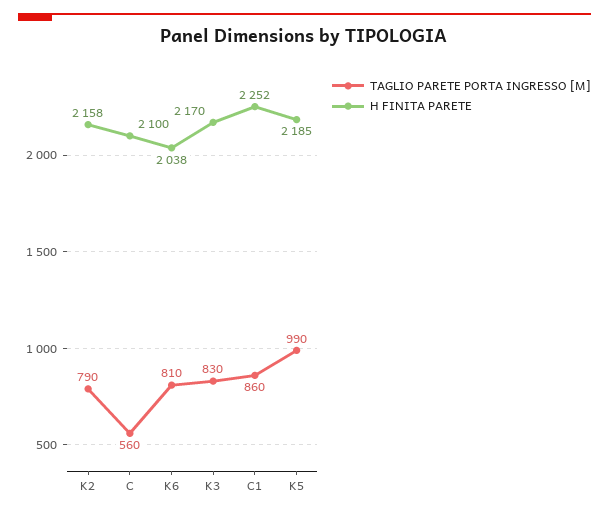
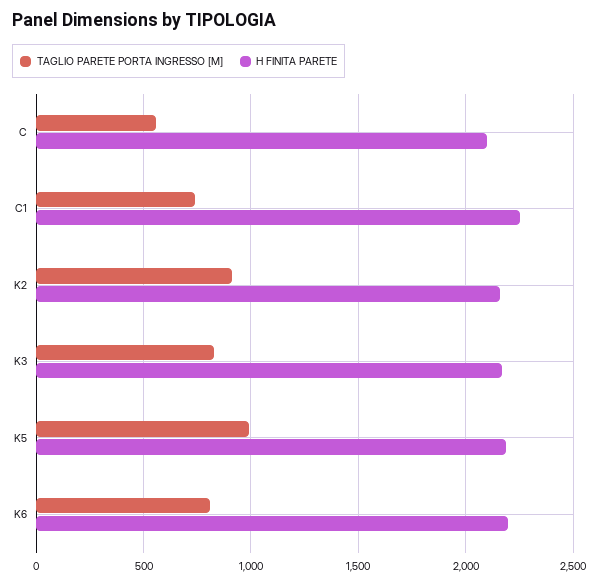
TAGLIO PARETE PORTA INGRESSO [M], K2: 790 -> 900
H FINITA PARETE, K6: 2038 -> 2200
TAGLIO PARETE PORTA INGRESSO [M], C1: 860 -> 750

